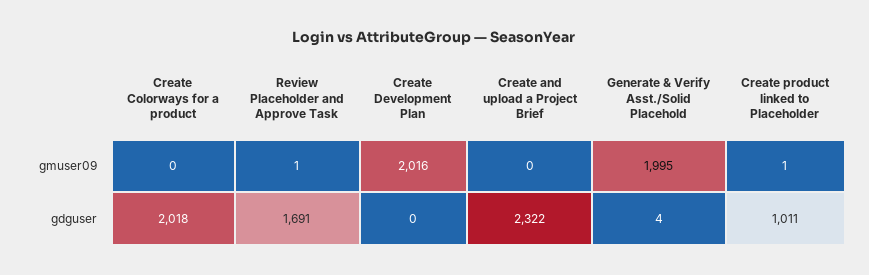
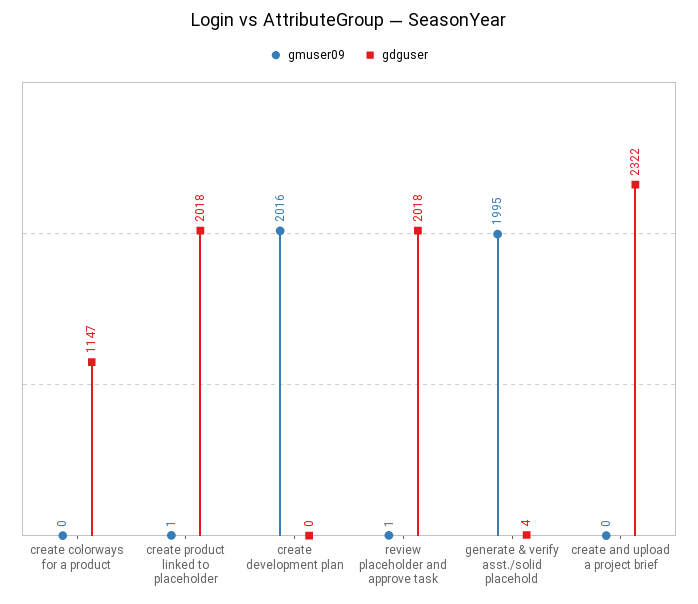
gdguser, Create Colorways for a product: 2018 -> 1147
gdguser, Review Placeholder and Approve Task: 1691 -> 2018
gdguser, Create product linked to Placeholder: 1011 -> 2018

